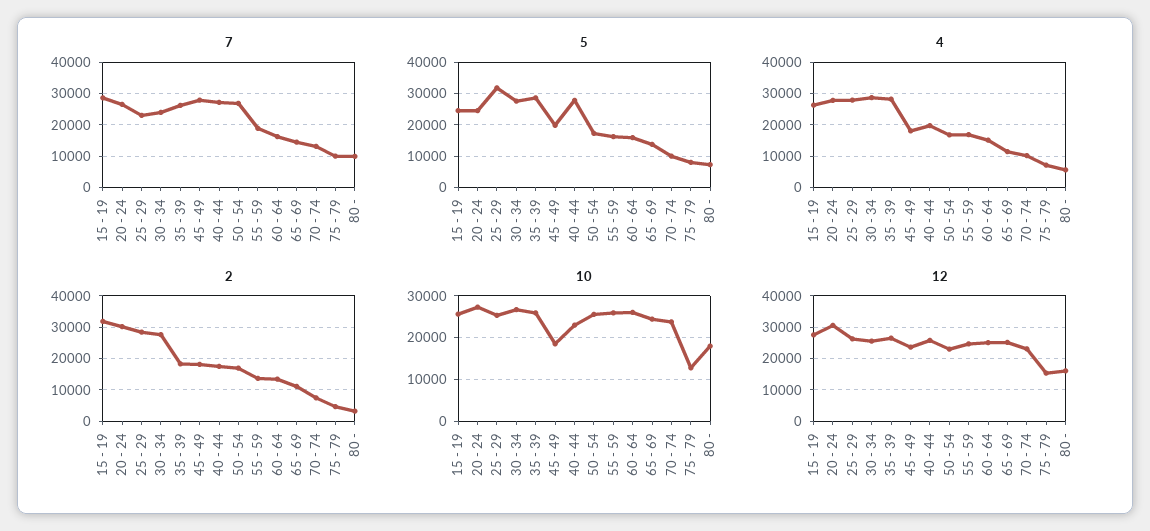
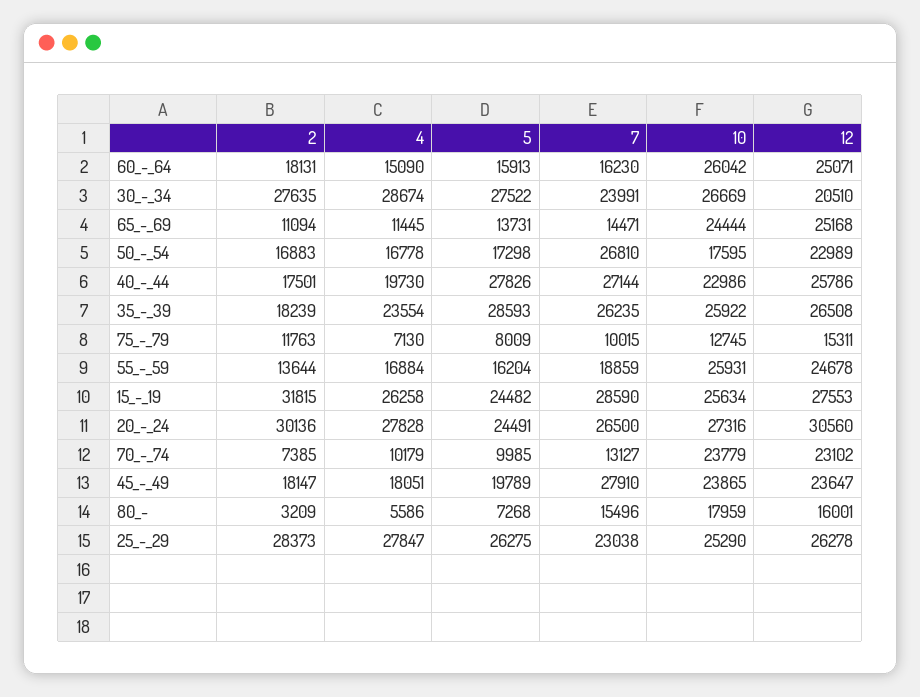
7, 80 -: 10000 -> 15496
5, 25 - 29: 32000 -> 26275
4, 35 - 39: 28000 -> 23554
2, 60 - 64: 14000 -> 18131
2, 75 - 79: 4000 -> 11763
10, 45 - 49: 18000 -> 23865
10, 50 - 54: 26000 -> 17595
12, 30 - 34: 26000 -> 20510

